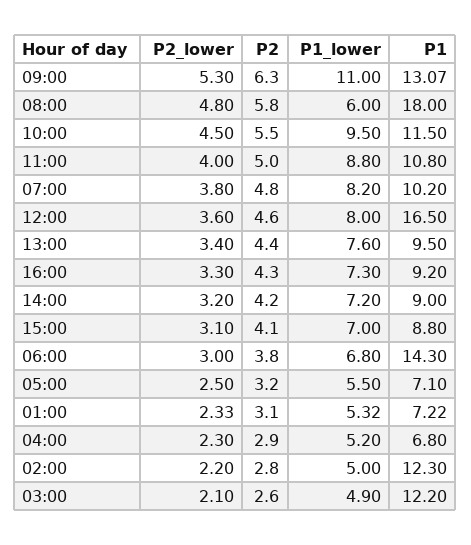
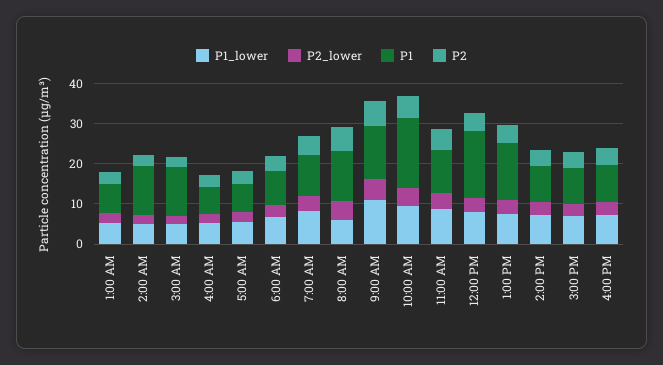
P1, 08:00: 18 -> 12
P1, 10:00: 11.5 -> 18
P1, 13:00: 9.5 -> 14
P1, 06:00: 14.3 -> 8

